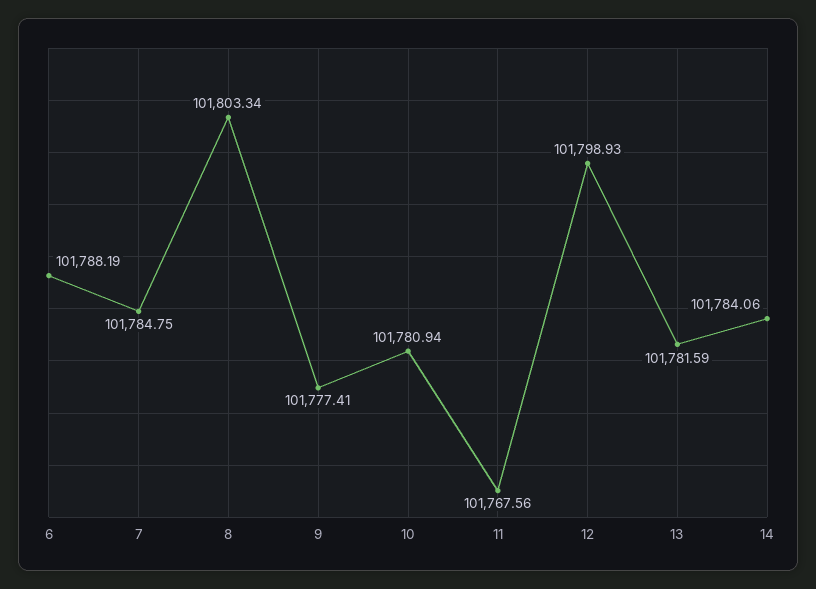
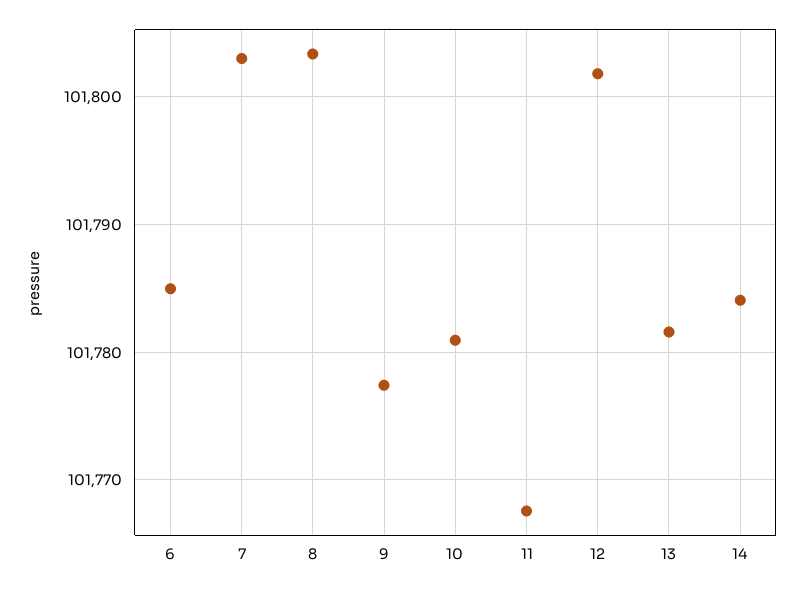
6: 101788.19 -> 101785
7: 101784.75 -> 101803
12: 101798.93 -> 101802

